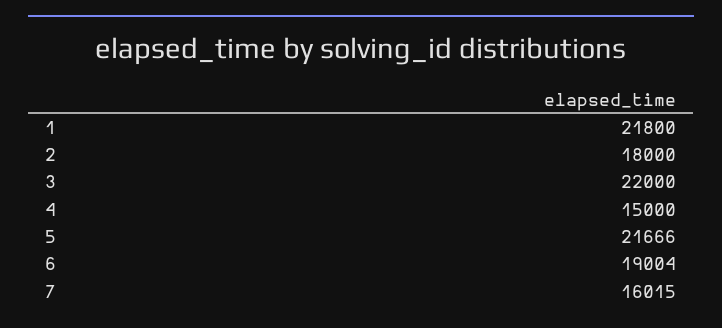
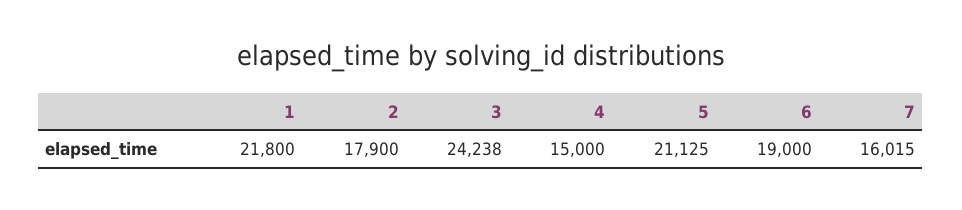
2: 18000 -> 17900
3: 22000 -> 24238
5: 21666 -> 21125
6: 19004 -> 19000

